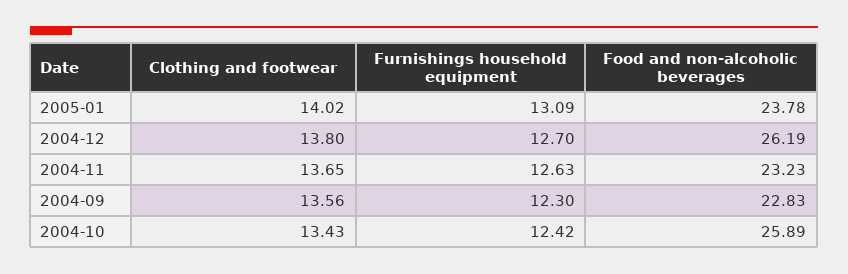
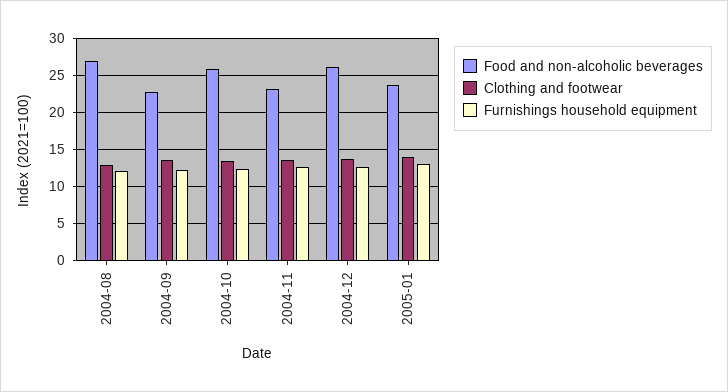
Food and non-alcoholic beverages, 2004-08: none -> 27
Clothing and footwear, 2004-08: none -> 13
Furnishings household equipment, 2004-08: none -> 12

